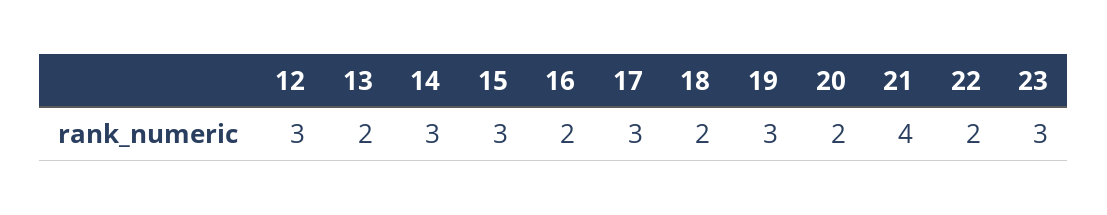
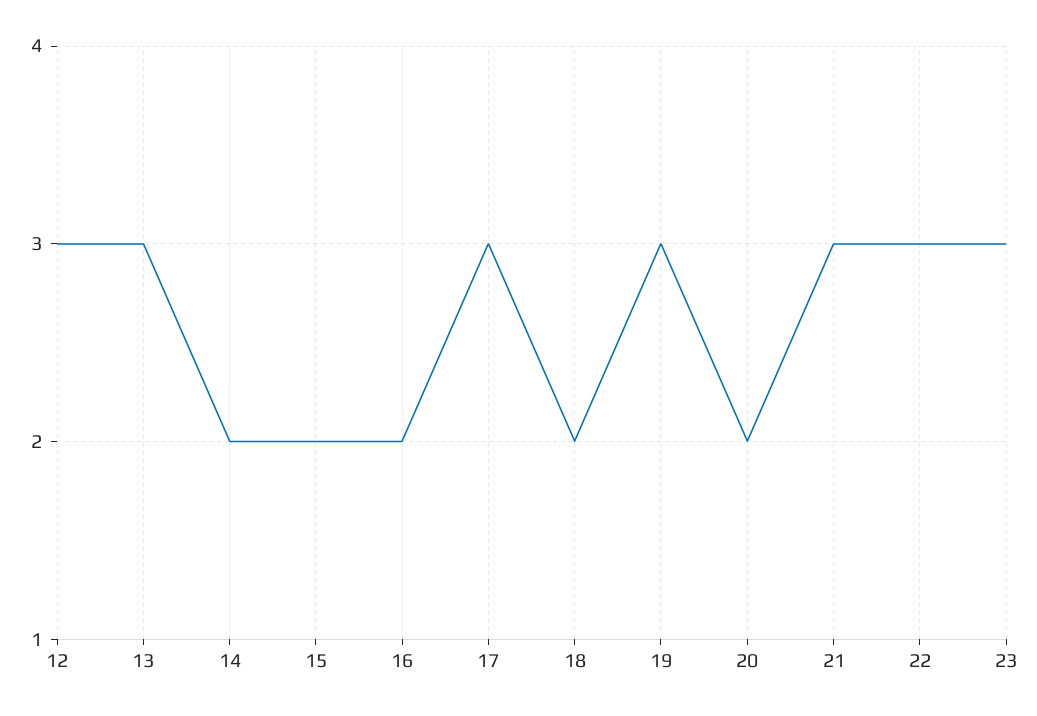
13: 2 -> 3
14: 3 -> 2
15: 3 -> 2
21: 4 -> 3
22: 2 -> 3

